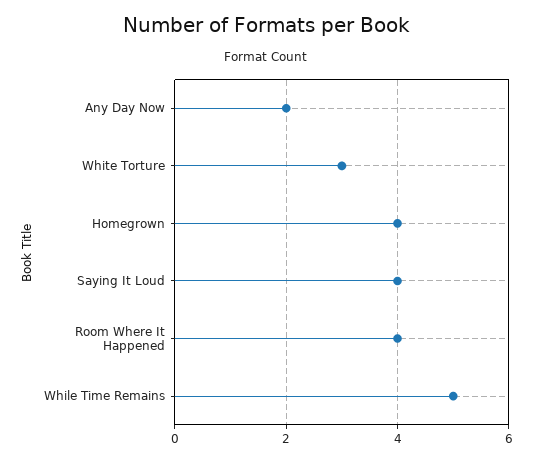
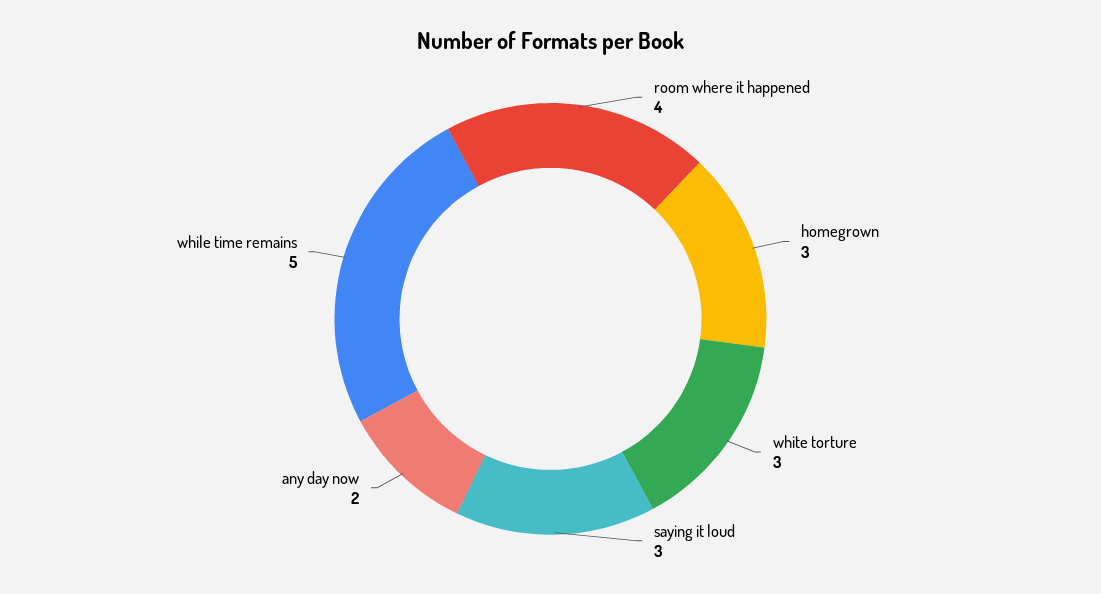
Homegrown: 4 -> 3
Saying It Loud: 4 -> 3

